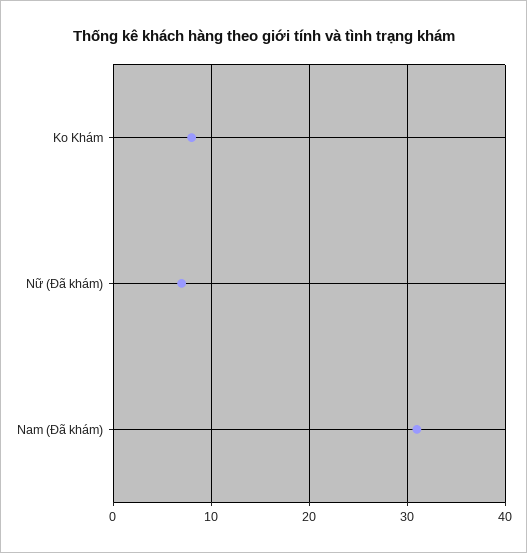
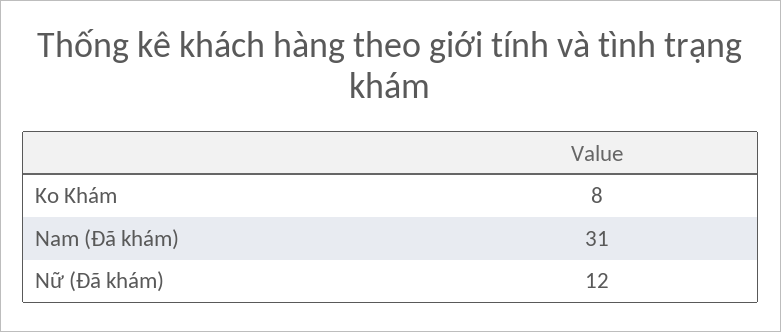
Nữ (Đã khám): 7 -> 12

